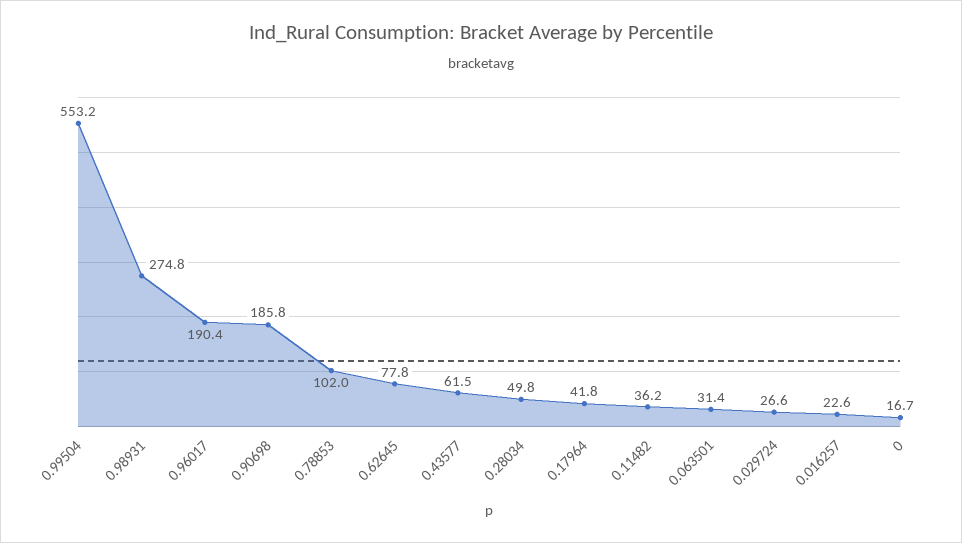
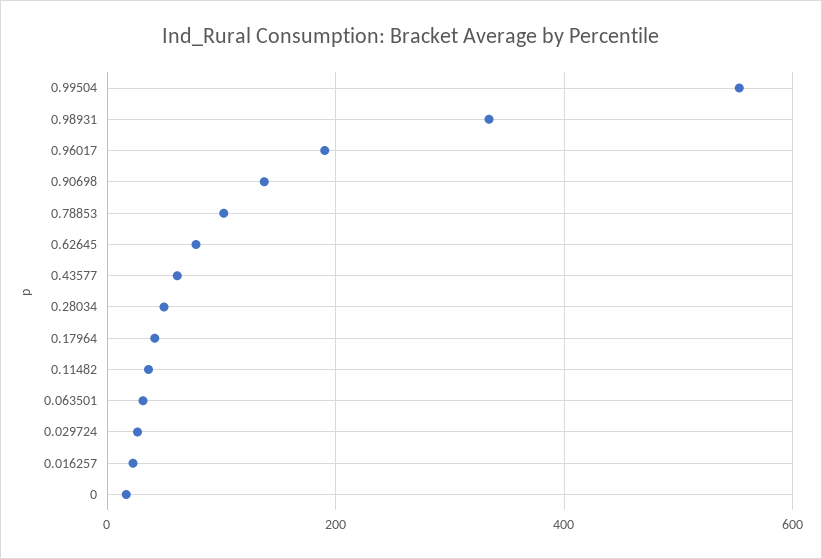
0.98931: 274.8 -> 340
0.90698: 185.8 -> 140

